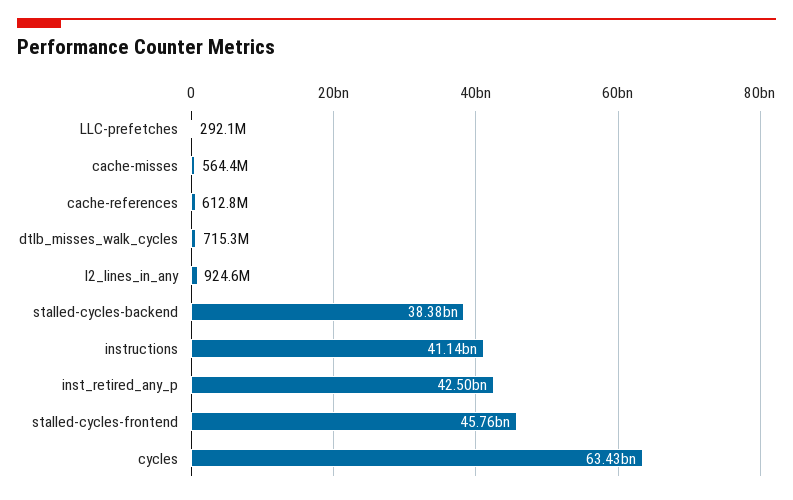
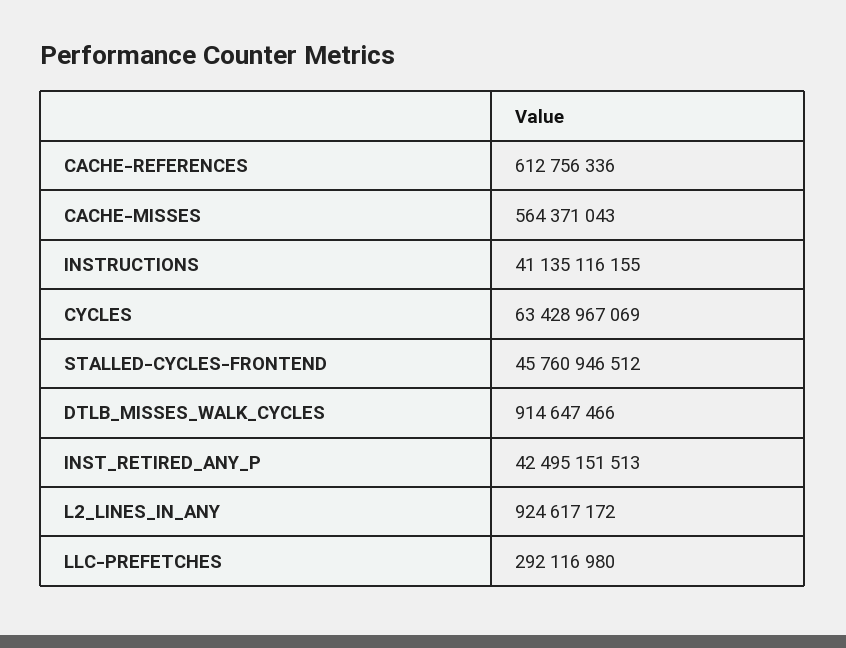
dtlb_misses_walk_cycles: 715300000 -> 914647466
stalled-cycles-backend: 38380000000 -> none

